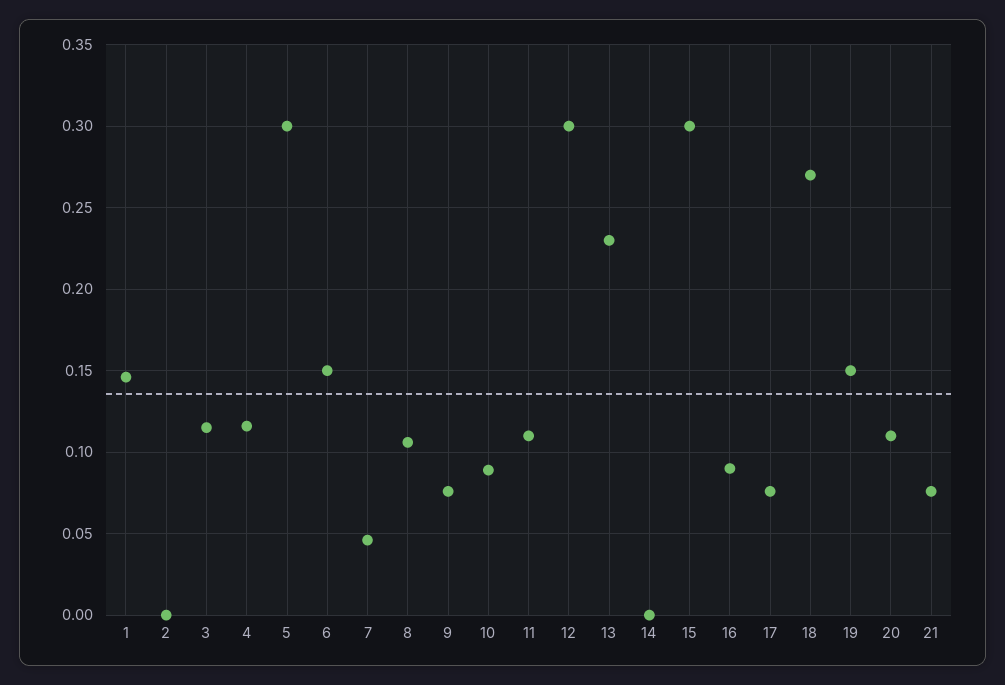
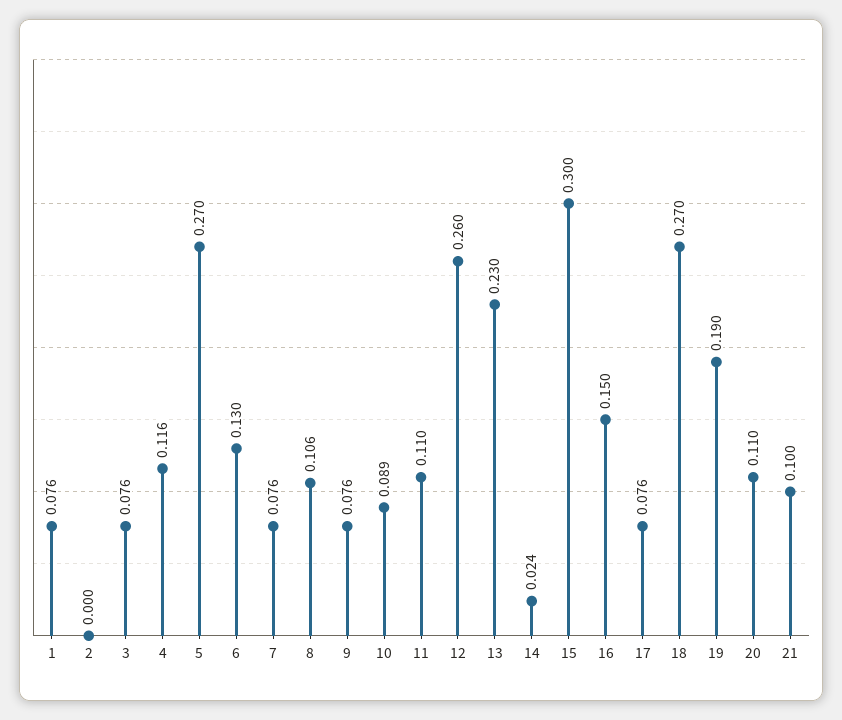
1: 0.145 -> 0.076
3: 0.115 -> 0.076
5: 0.3 -> 0.27
6: 0.15 -> 0.13
7: 0.045 -> 0.076
12: 0.3 -> 0.26
14: 0 -> 0.024
16: 0.09 -> 0.15
19: 0.15 -> 0.19
21: 0.075 -> 0.1

